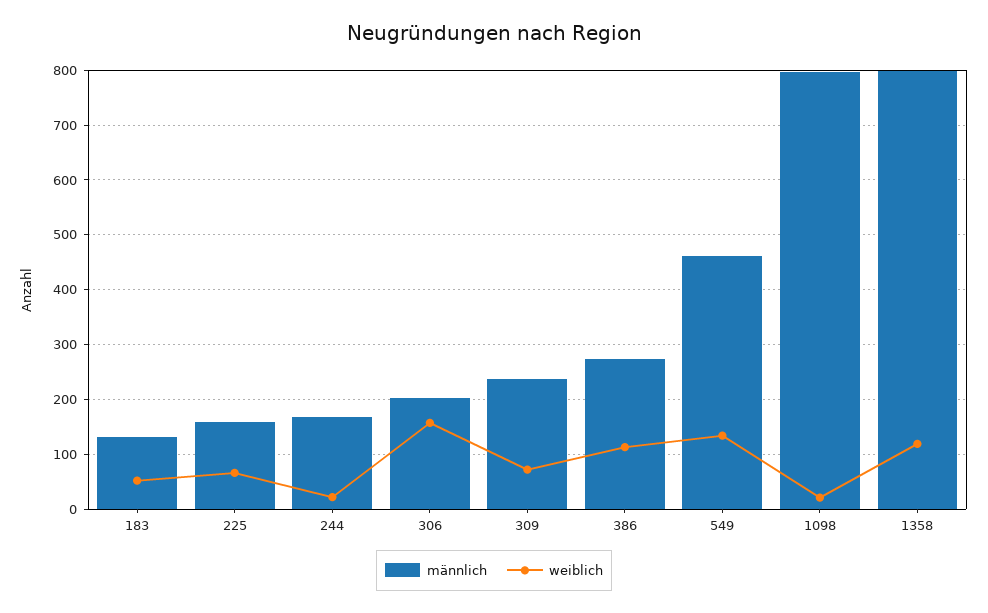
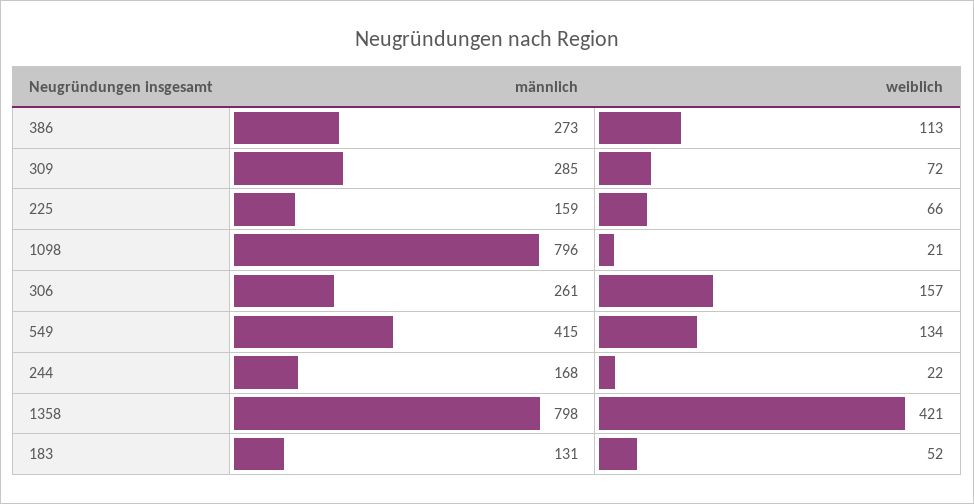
männlich, 306: 200 -> 261
männlich, 309: 240 -> 285
männlich, 549: 460 -> 415
weiblich, 1358: 120 -> 421

